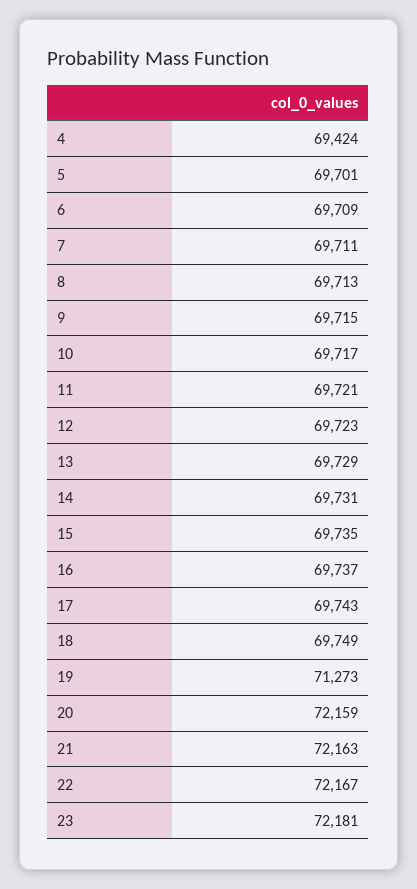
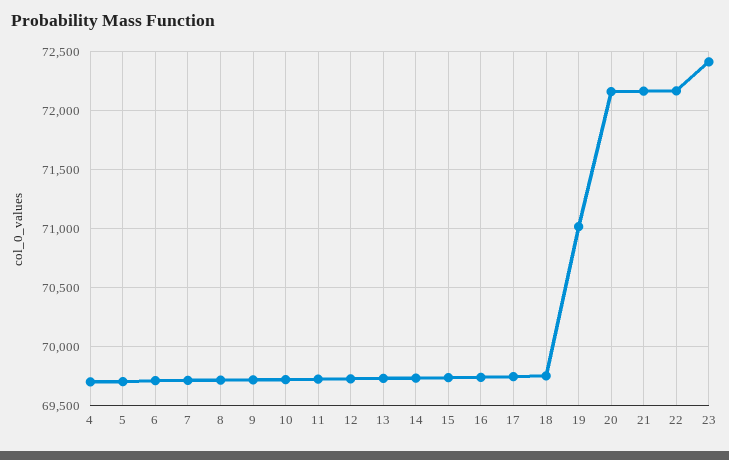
4: 69424 -> 69700
19: 71273 -> 71000
23: 72181 -> 72400

